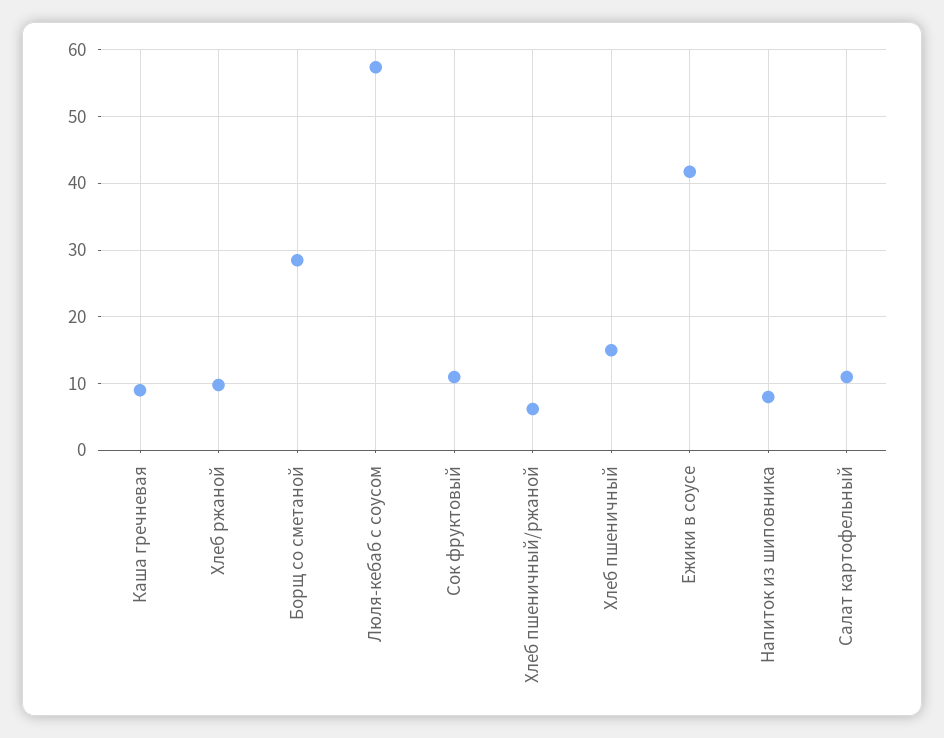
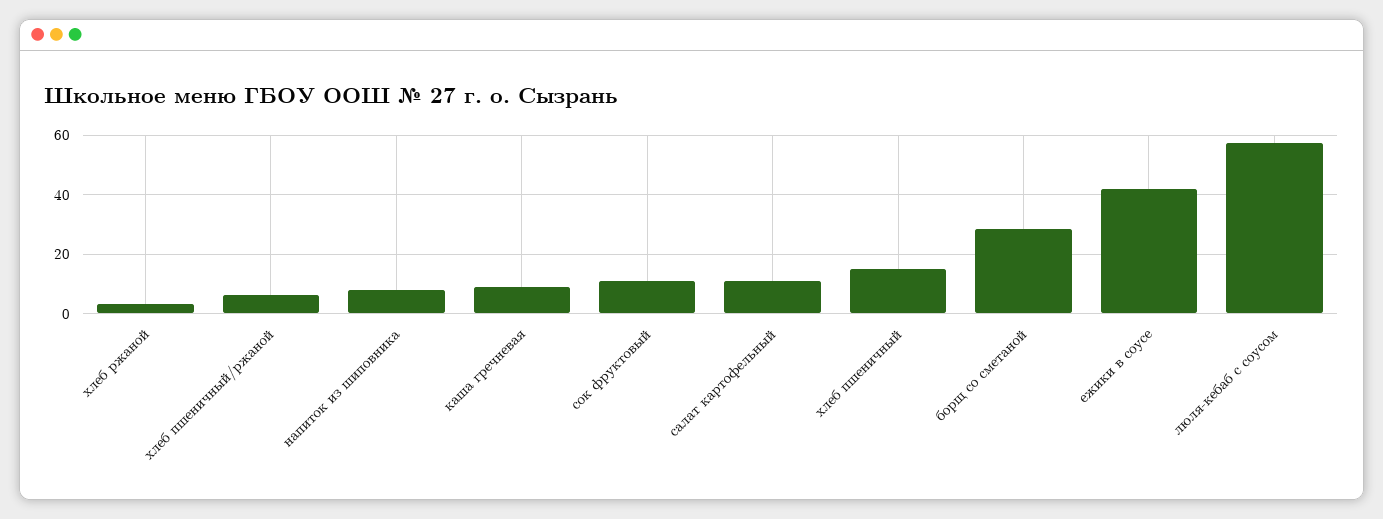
Хлеб ржаной: 10 -> 2.5

